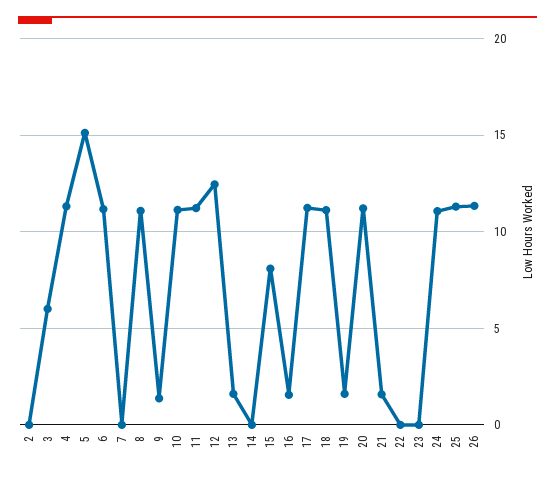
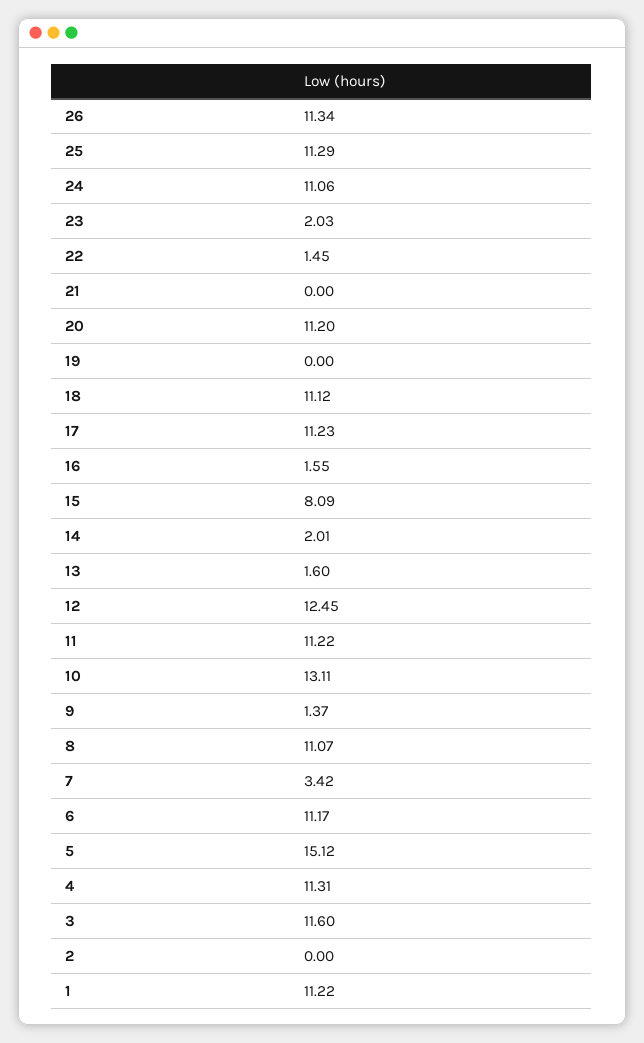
3: 6 -> 11.6
7: 0 -> 3.42
10: 11 -> 13.11
14: 0 -> 2.01
19: 1.5 -> 0
21: 1.5 -> 0
22: 0 -> 1.45
23: 0 -> 2.03
1: none -> 11.22

